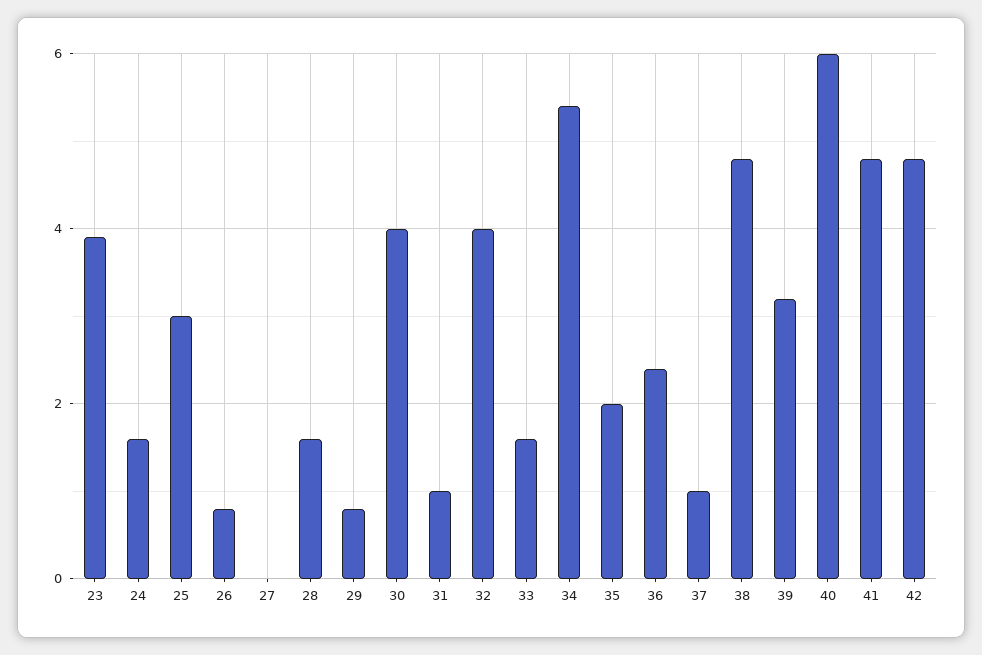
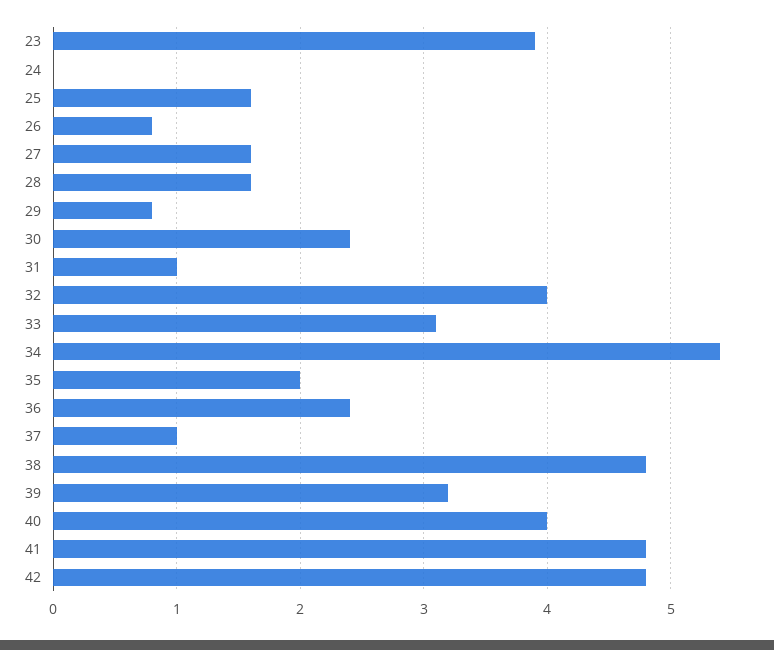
24: 1.5 -> 0
25: 3 -> 1.6
27: 0 -> 1.6
30: 4 -> 2.4
33: 1.5 -> 3.1
40: 6 -> 4

